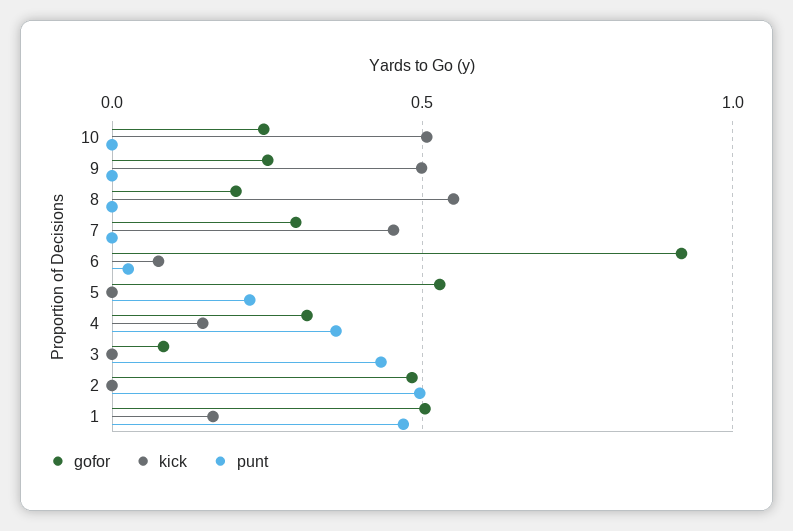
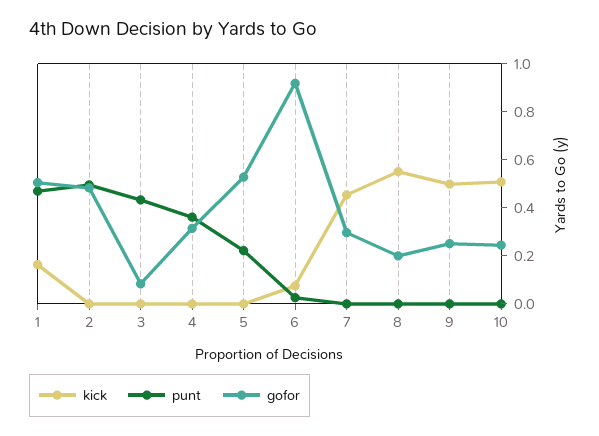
kick, 4: 0.15 -> 0

